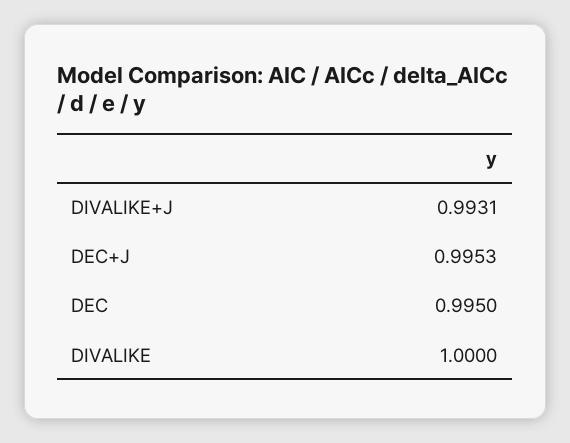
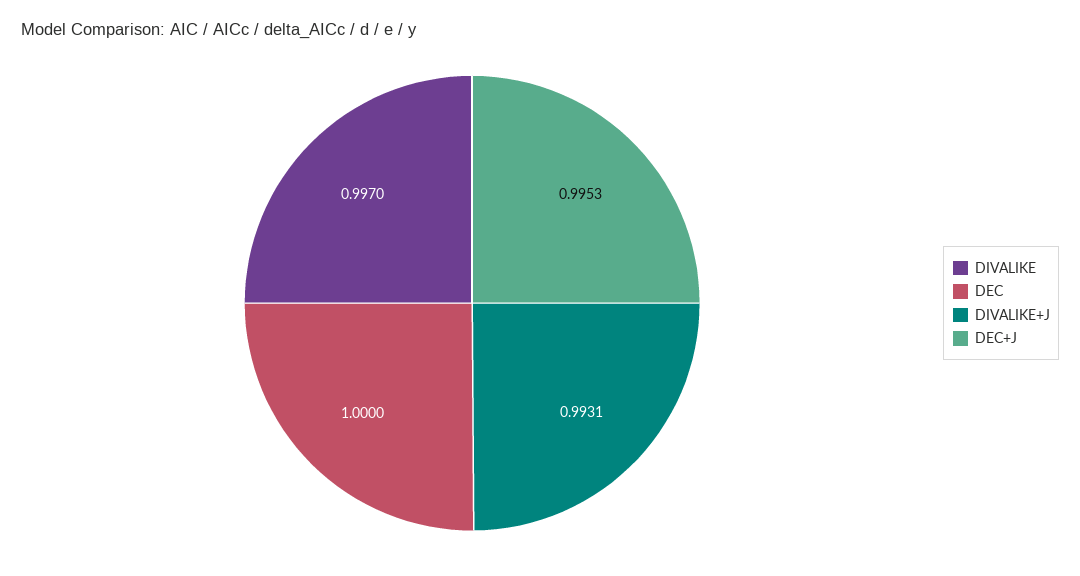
DEC: 0.995 -> 1
DIVALIKE: 1 -> 0.997

